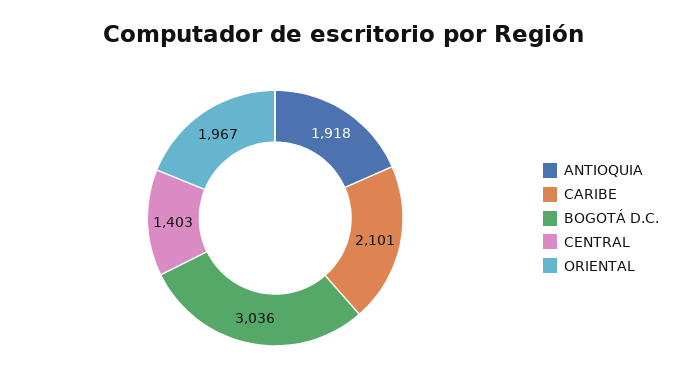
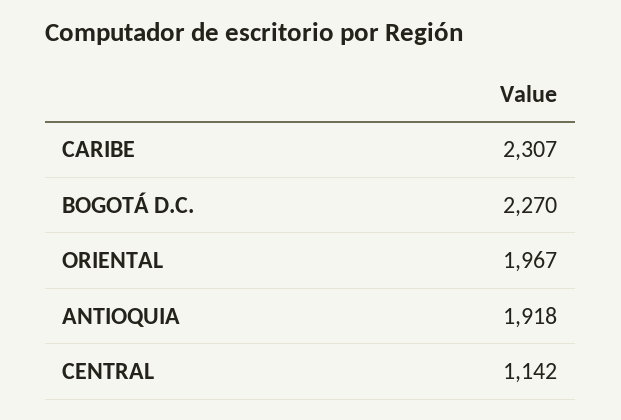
CARIBE: 2101 -> 2307
BOGOTÁ D.C.: 3036 -> 2270
CENTRAL: 1403 -> 1142

